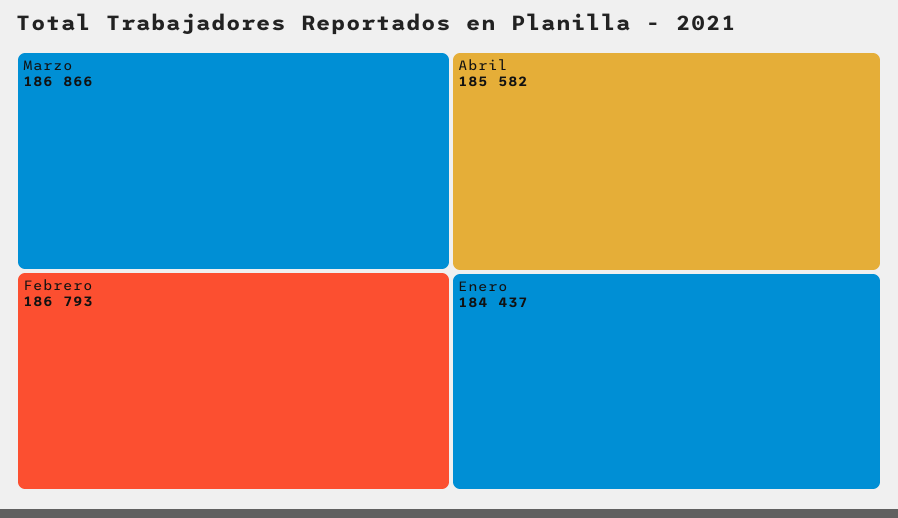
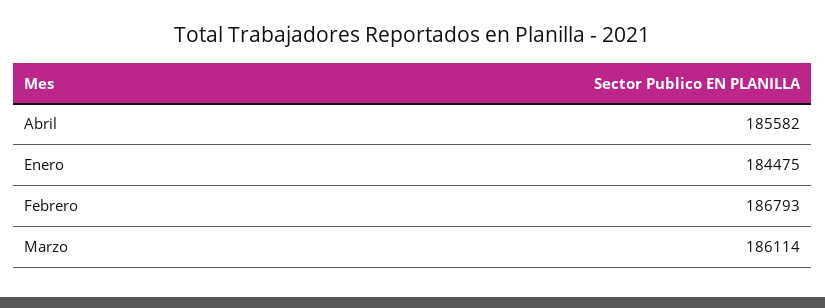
Marzo: 186866 -> 186114
Enero: 184437 -> 184475

